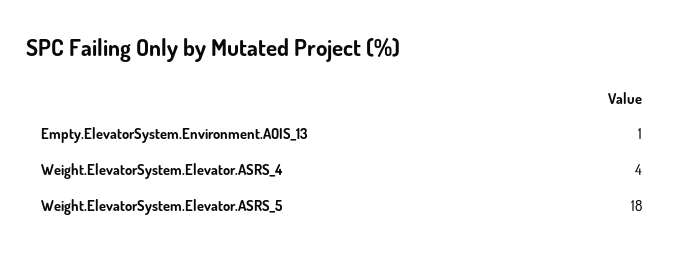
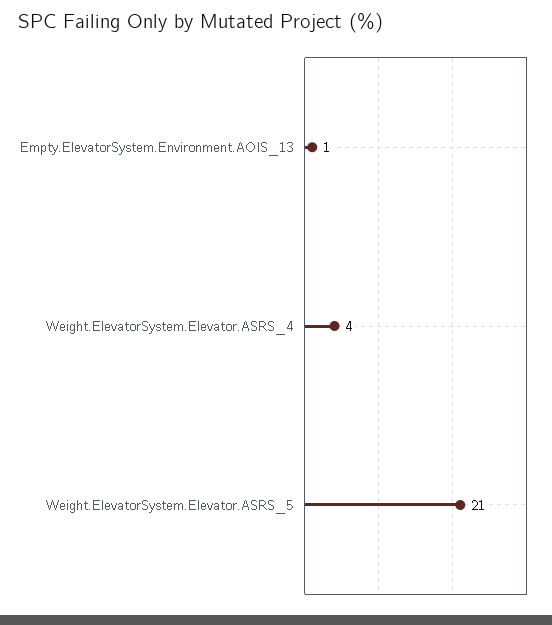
Weight.ElevatorSystem.Elevator.ASRS_5: 18 -> 21

